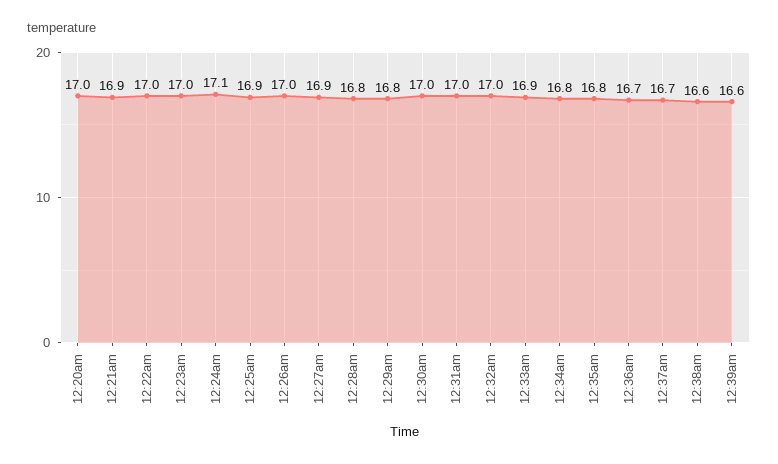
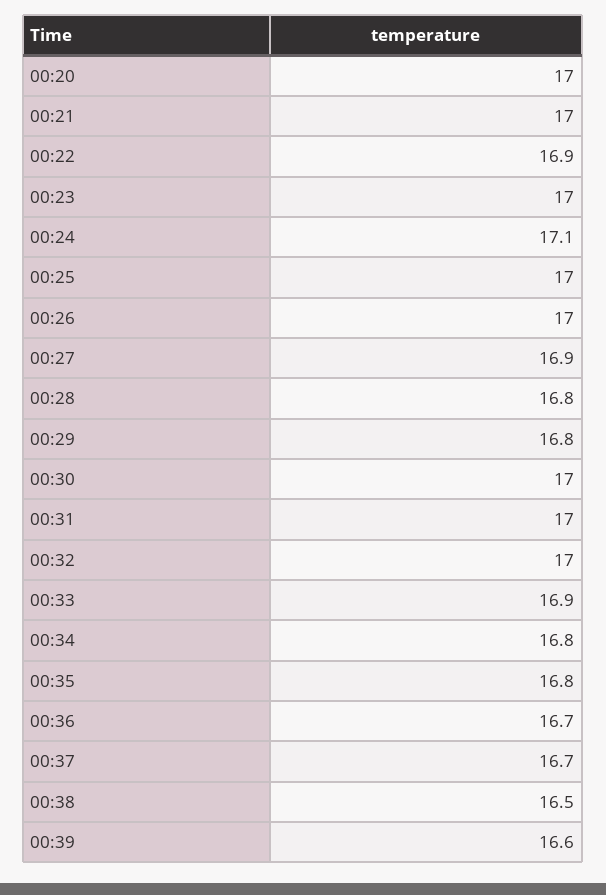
12:21am: 16.9 -> 17
12:22am: 17 -> 16.9
12:25am: 16.9 -> 17
12:38am: 16.6 -> 16.5

